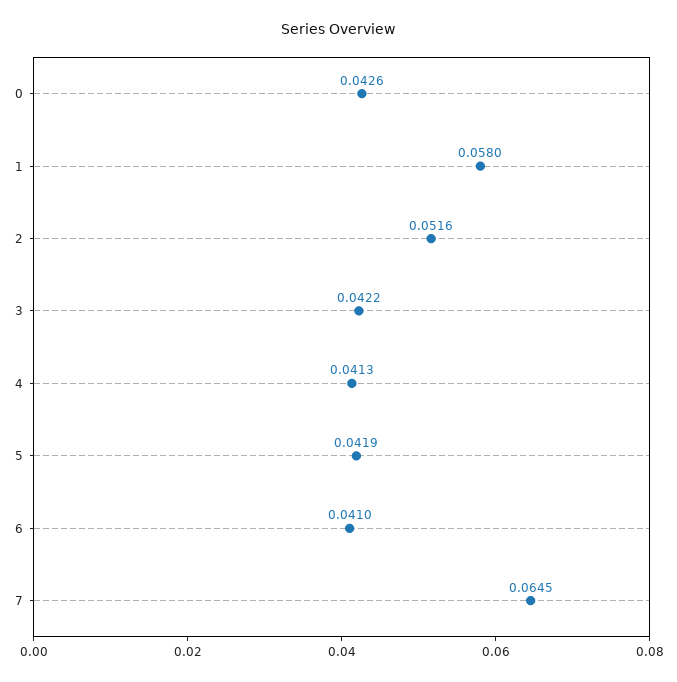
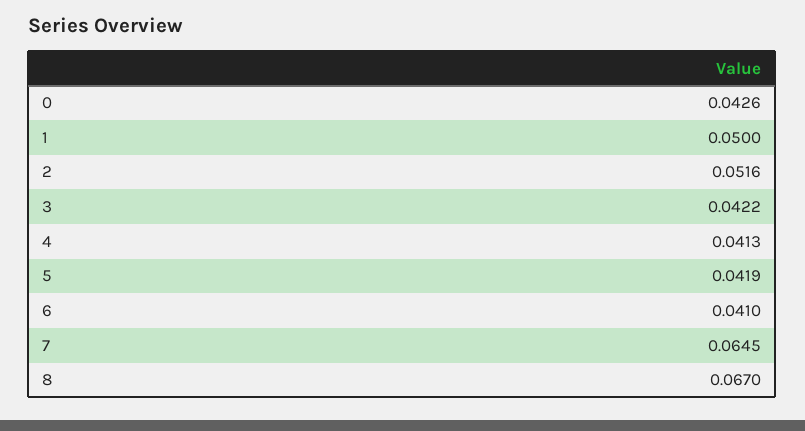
1: 0.058 -> 0.05
8: none -> 0.067

